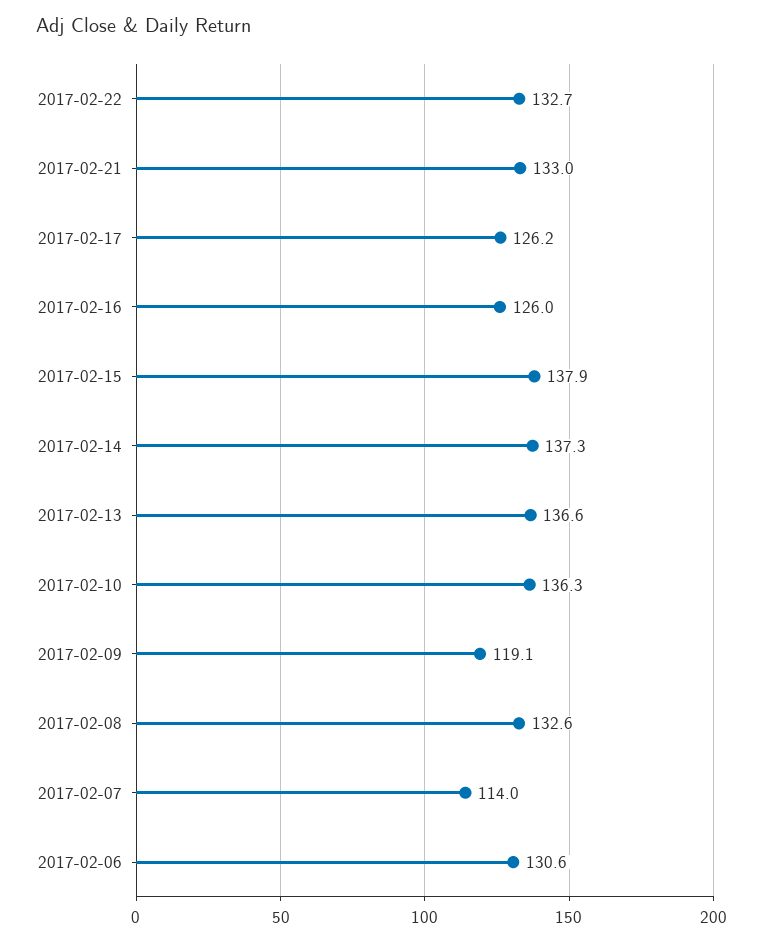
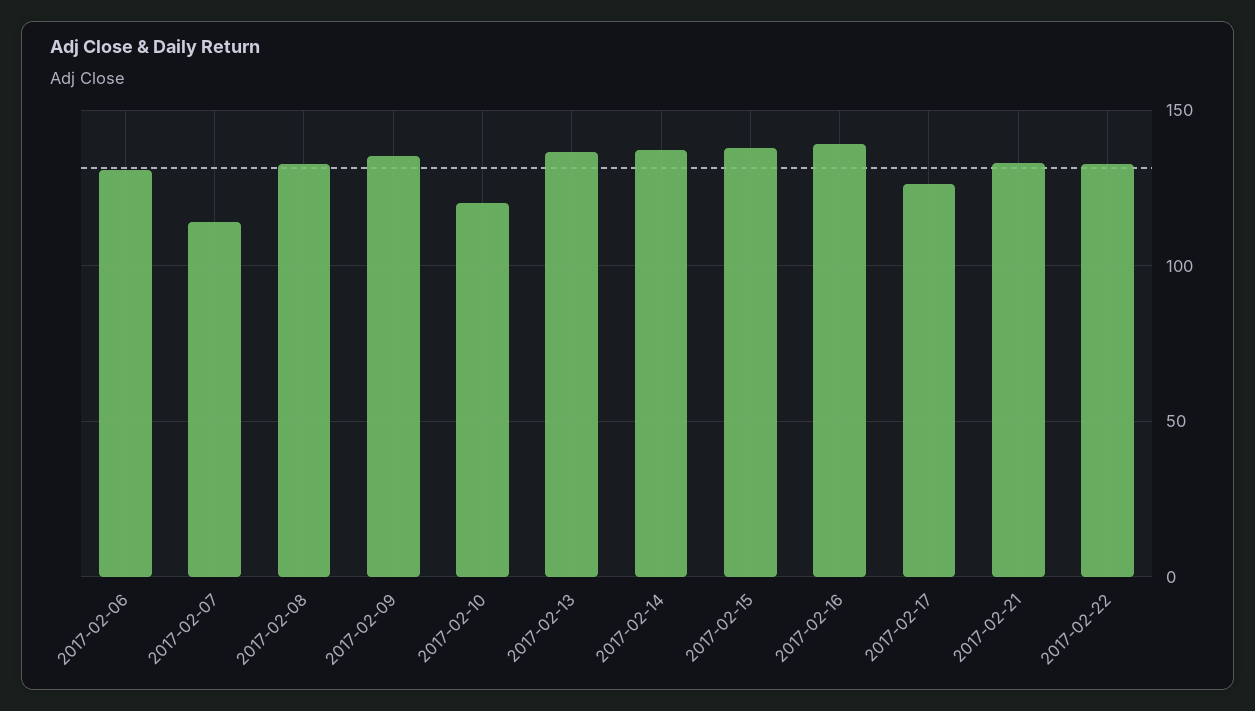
2017-02-16: 126 -> 140
2017-02-10: 136.3 -> 120
2017-02-09: 119.1 -> 135

